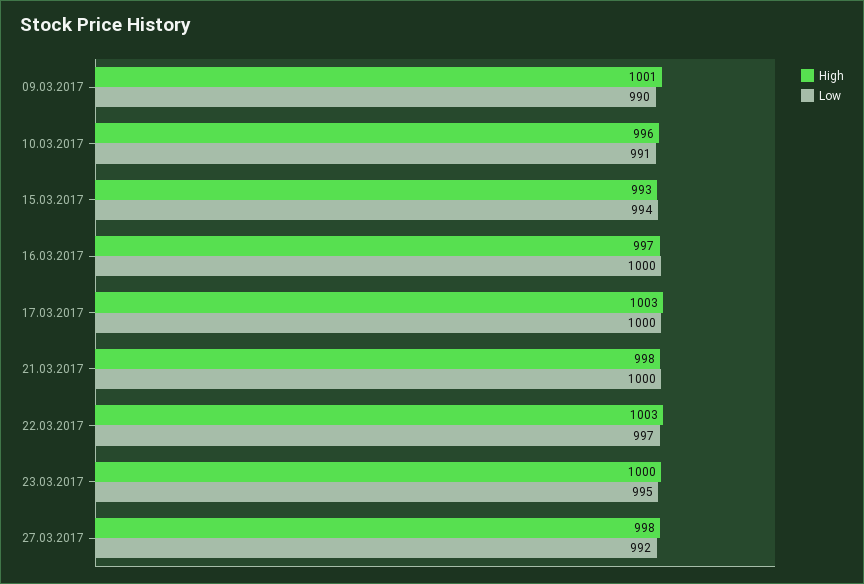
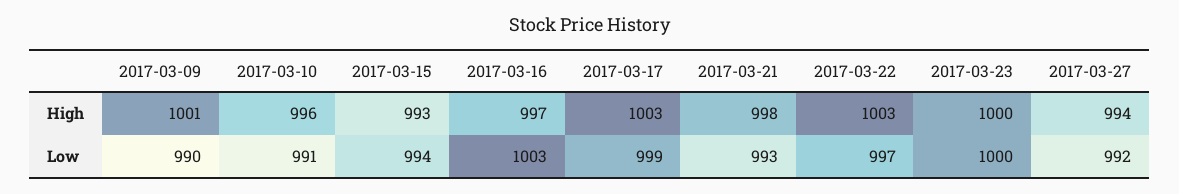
Low, 16.03.2017: 1000 -> 1003
Low, 17.03.2017: 1000 -> 999
Low, 21.03.2017: 1000 -> 993
Low, 23.03.2017: 995 -> 1000
High, 27.03.2017: 998 -> 994

